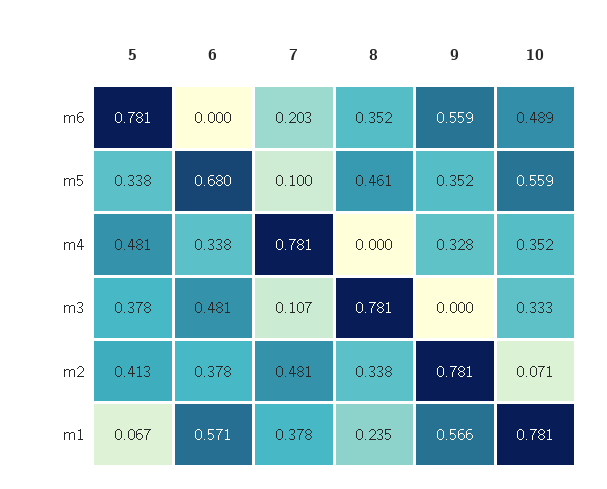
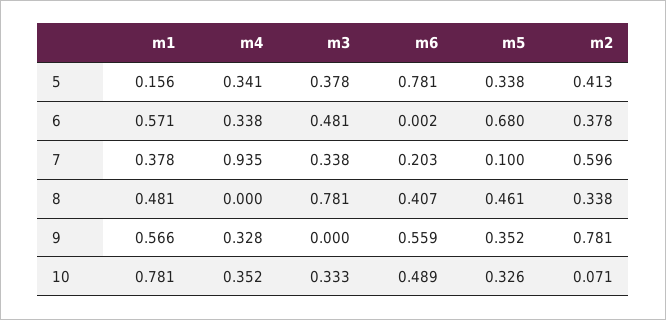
6, m6: 0 -> 0.002
8, m6: 0.352 -> 0.407
10, m5: 0.559 -> 0.326
5, m4: 0.481 -> 0.341
7, m4: 0.781 -> 0.935
7, m3: 0.107 -> 0.338
7, m2: 0.481 -> 0.596
5, m1: 0.067 -> 0.156
8, m1: 0.235 -> 0.481

